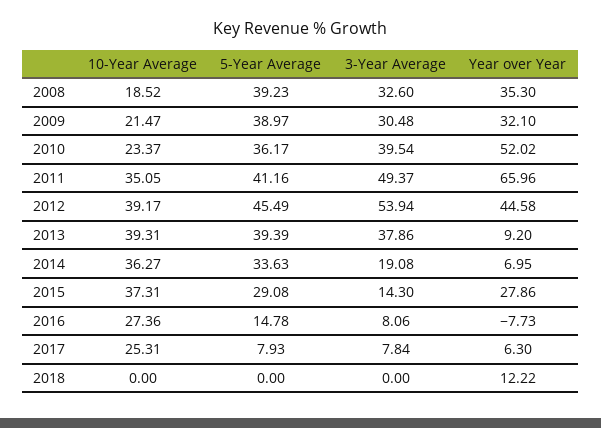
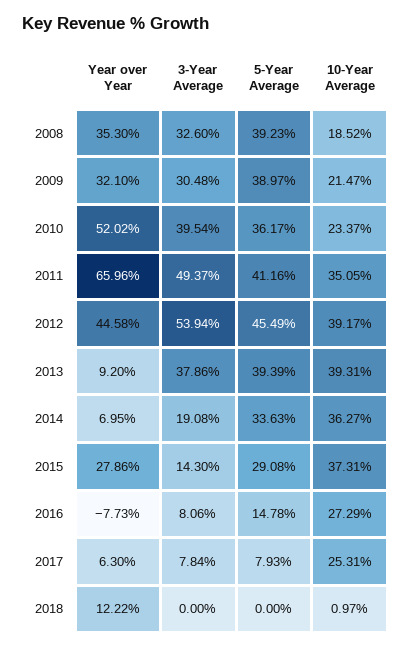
10-Year Average, 2016: 27.36 -> 27.29
10-Year Average, 2018: 0 -> 0.97

